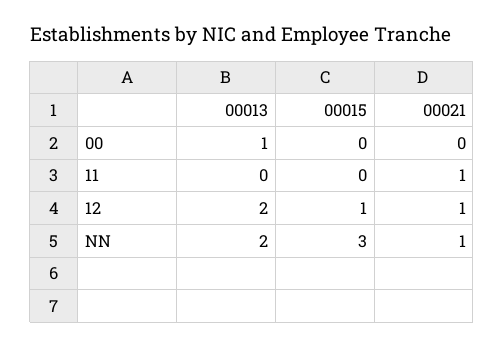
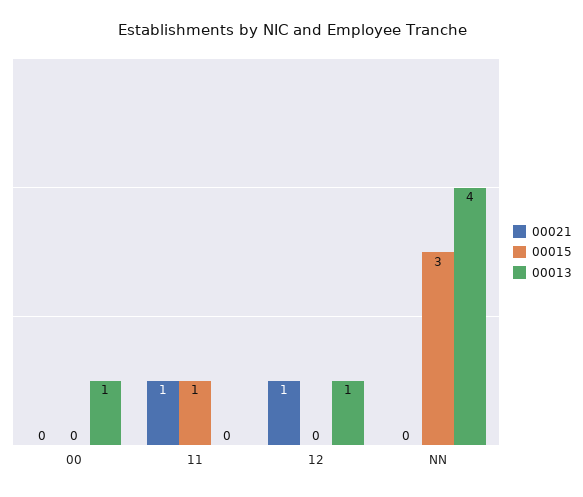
00015, 11: 0 -> 1
00013, 12: 2 -> 1
00015, 12: 1 -> 0
00013, NN: 2 -> 4
00021, NN: 1 -> 0

